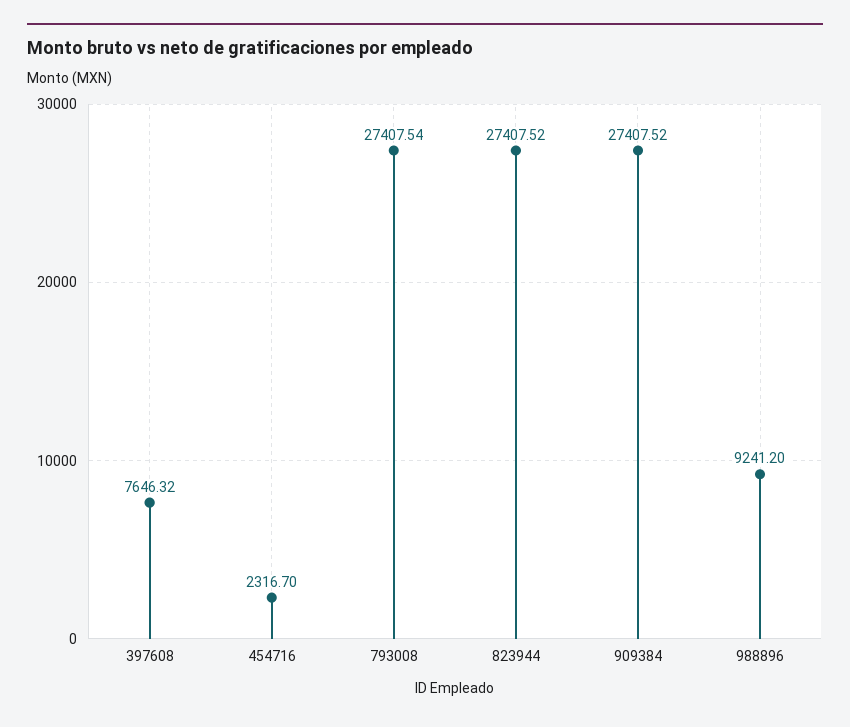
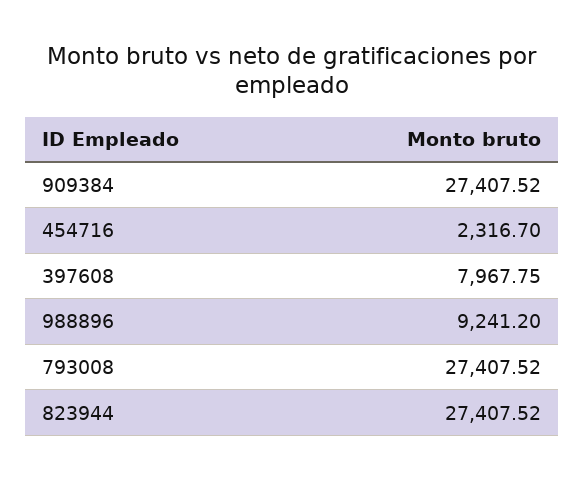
397608: 7646.32 -> 7967.75
793008: 27407.54 -> 27407.52

